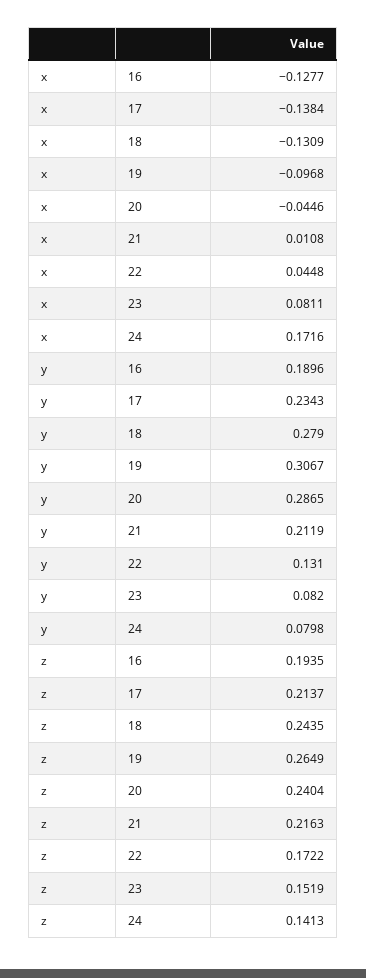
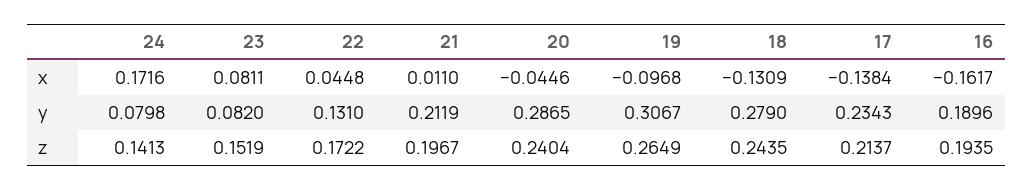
x, 16: -0.1277 -> -0.1617
x, 21: 0.0108 -> 0.011
z, 21: 0.2163 -> 0.1967

